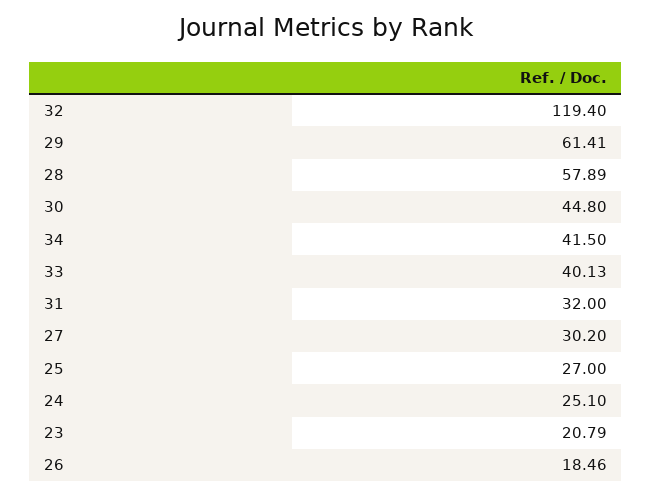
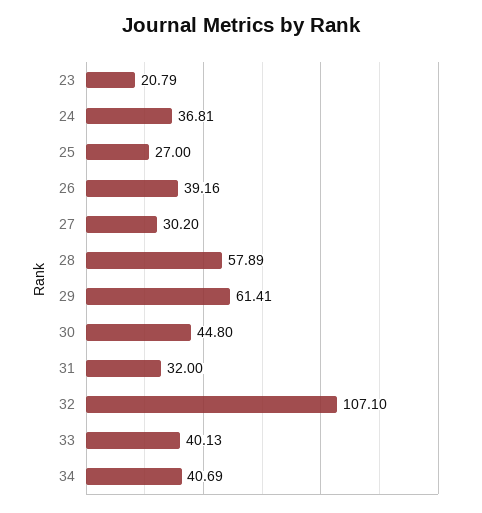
32: 119.4 -> 107.1
34: 41.5 -> 40.69
24: 25.1 -> 36.81
26: 18.46 -> 39.16

